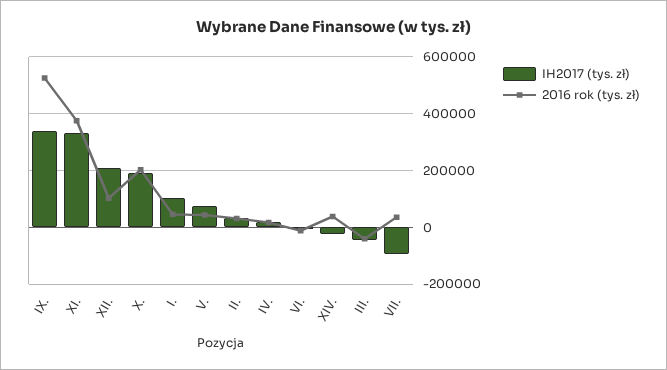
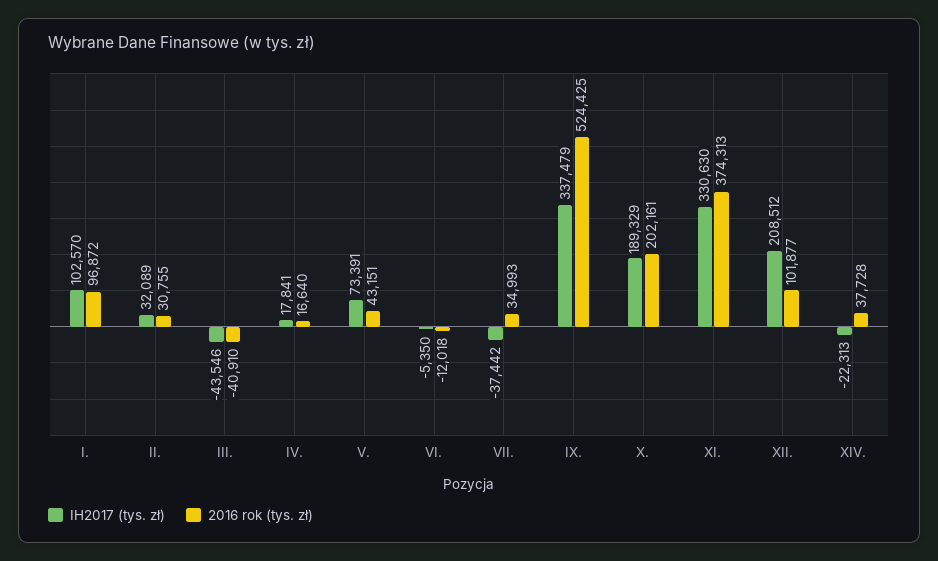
2016 rok (tys. zł), I.: 50000 -> 96872
IH2017 (tys. zł), VII.: -100000 -> -37442

